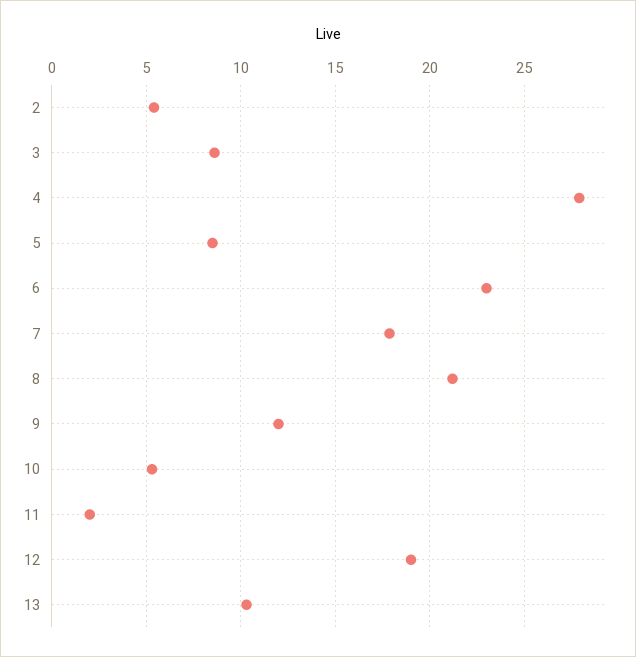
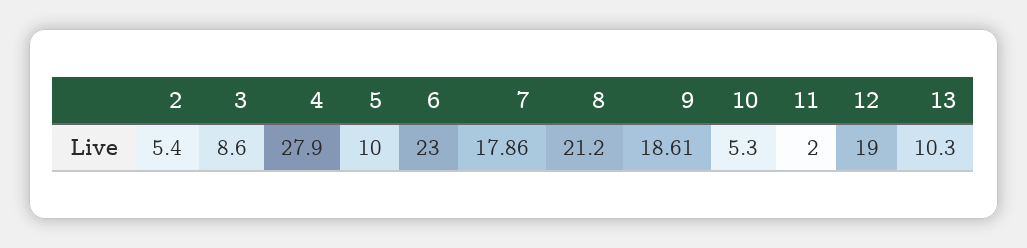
5: 8.5 -> 10
9: 12 -> 18.61

